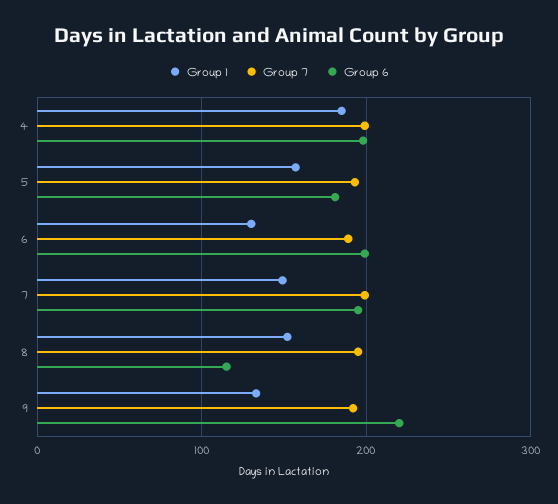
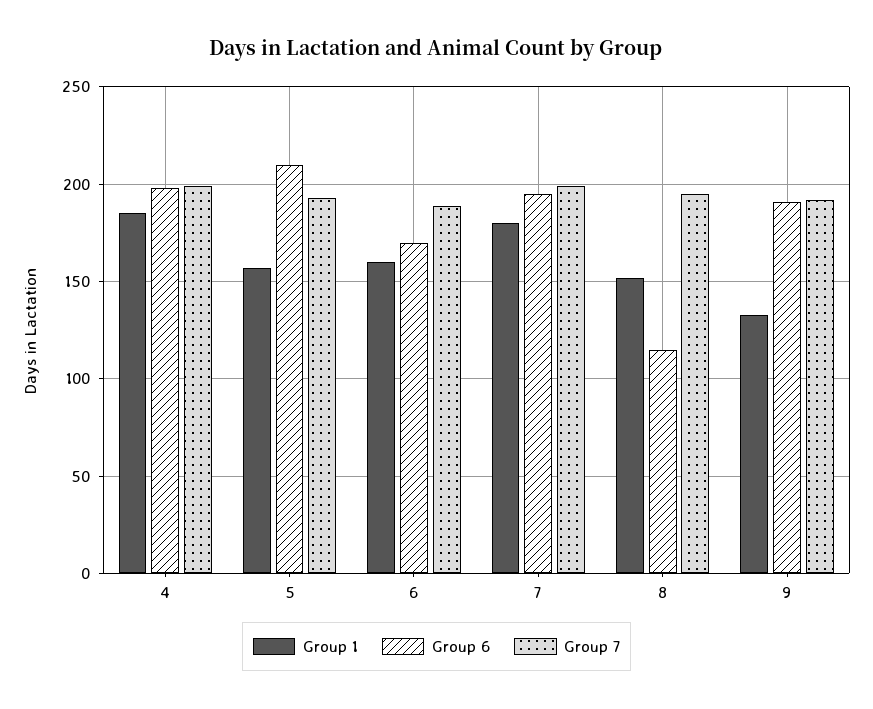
Group 6, 5: 180 -> 210
Group 1, 6: 130 -> 160
Group 6, 6: 200 -> 170
Group 1, 7: 150 -> 180
Group 6, 9: 220 -> 190

